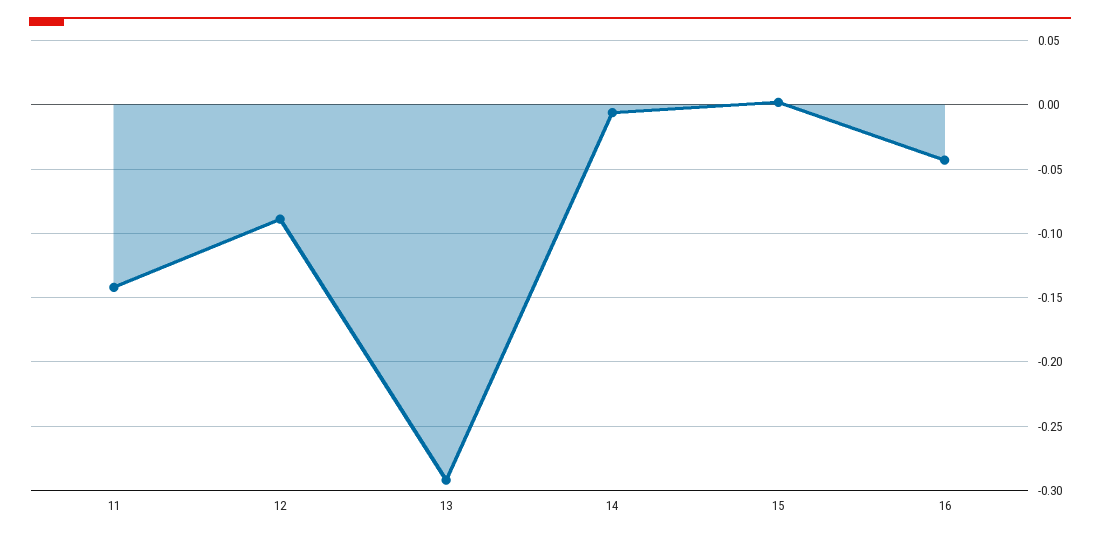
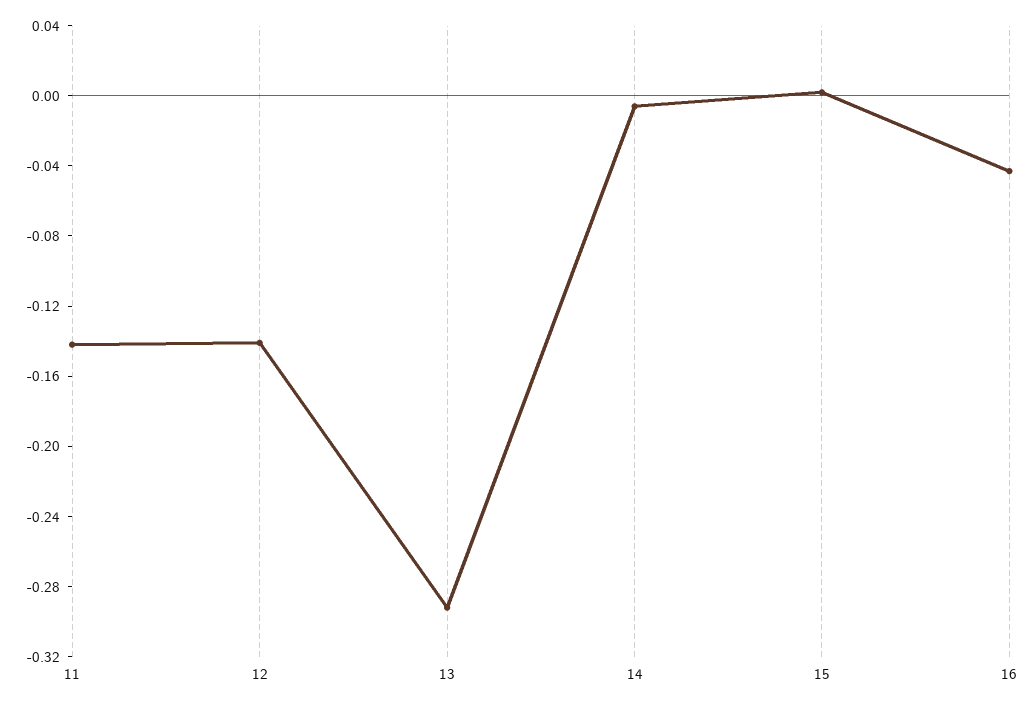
12: -0.09 -> -0.14

